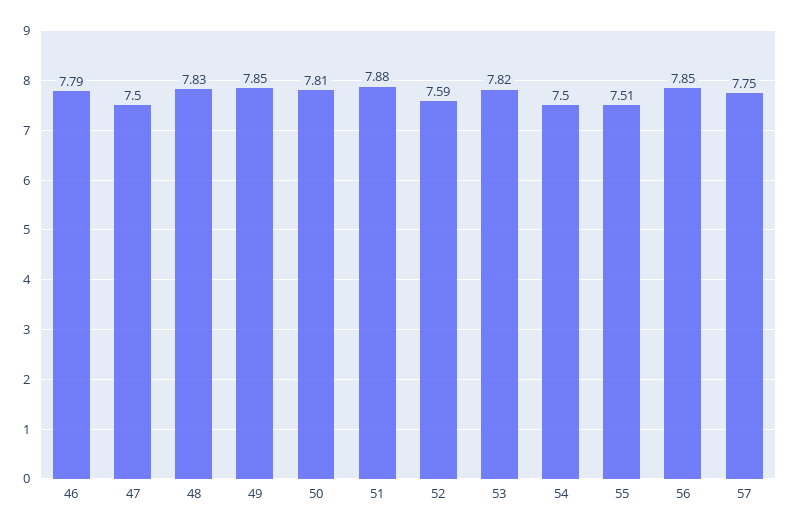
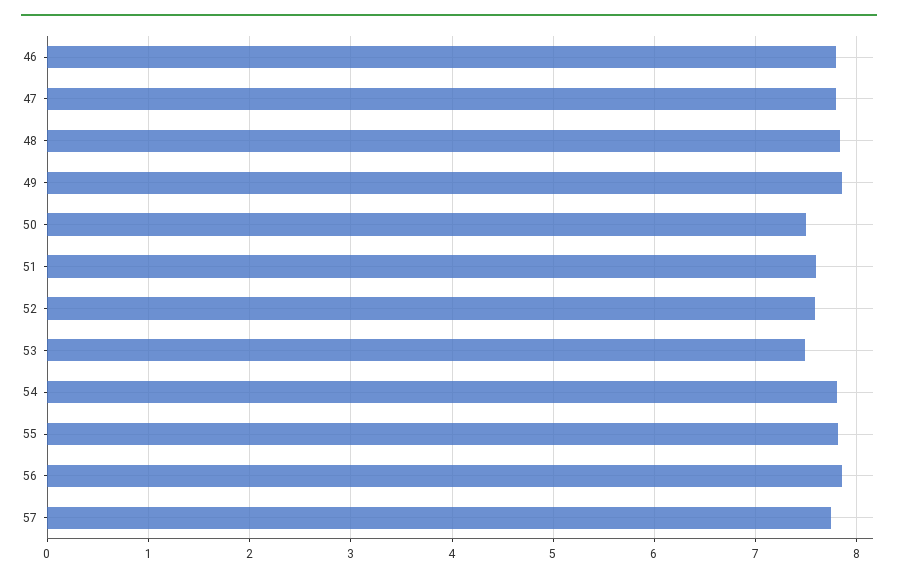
47: 7.5 -> 7.8
50: 7.81 -> 7.5
51: 7.88 -> 7.6
53: 7.82 -> 7.5
54: 7.5 -> 7.8
55: 7.51 -> 7.8

